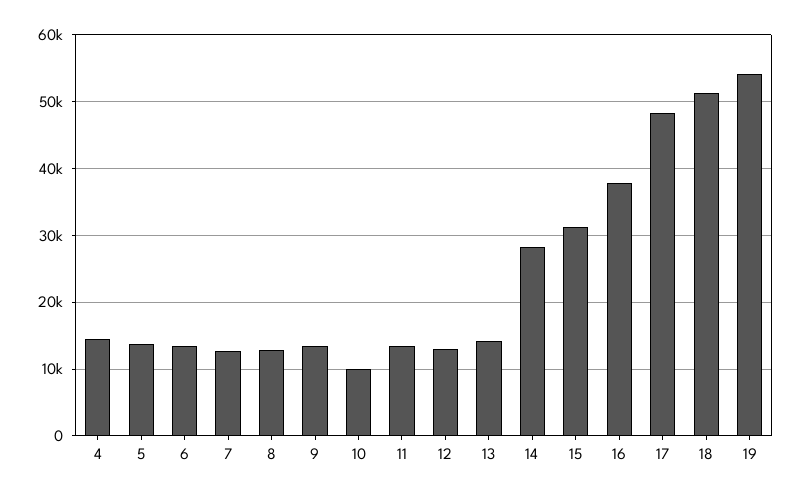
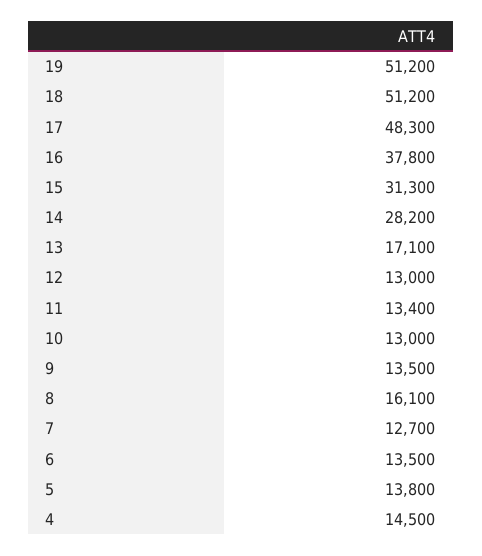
8: 13000 -> 16100
10: 10000 -> 13000
13: 14000 -> 17100
19: 54000 -> 51200

